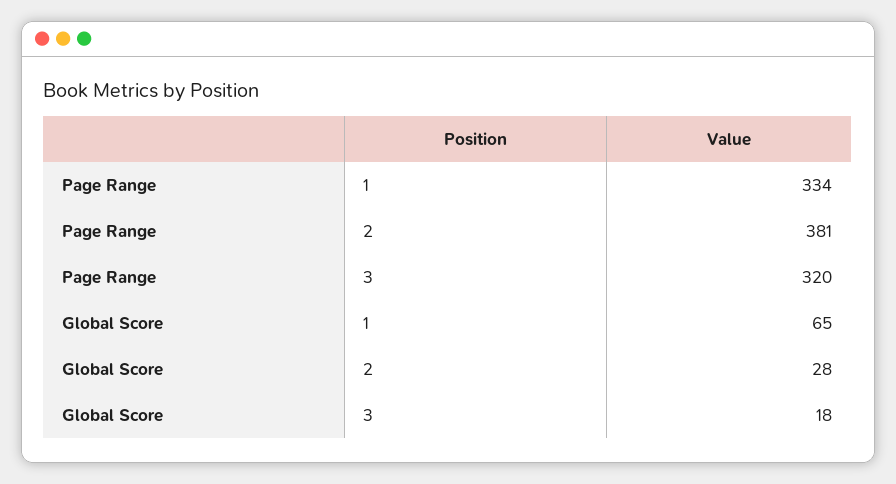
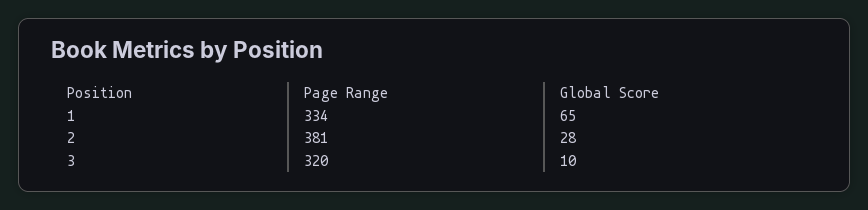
Global Score, 3: 18 -> 10

